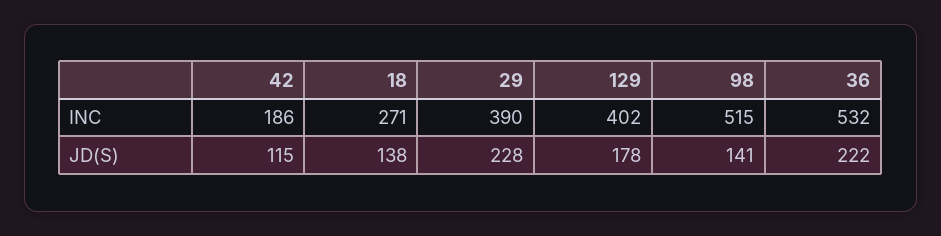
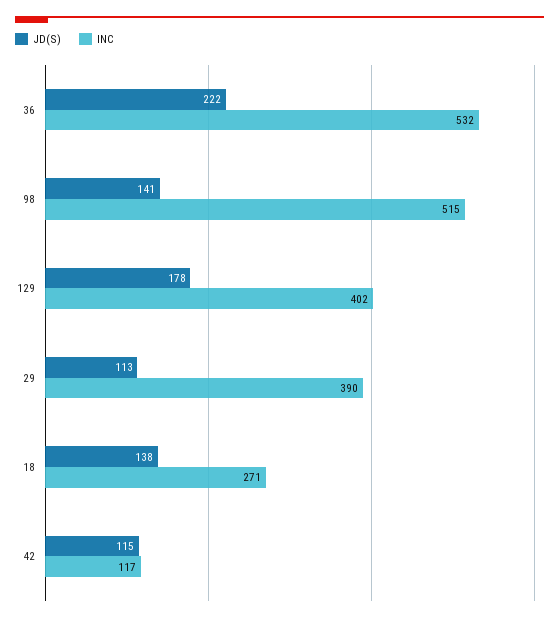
INC, 42: 186 -> 117
JD(S), 29: 228 -> 113

